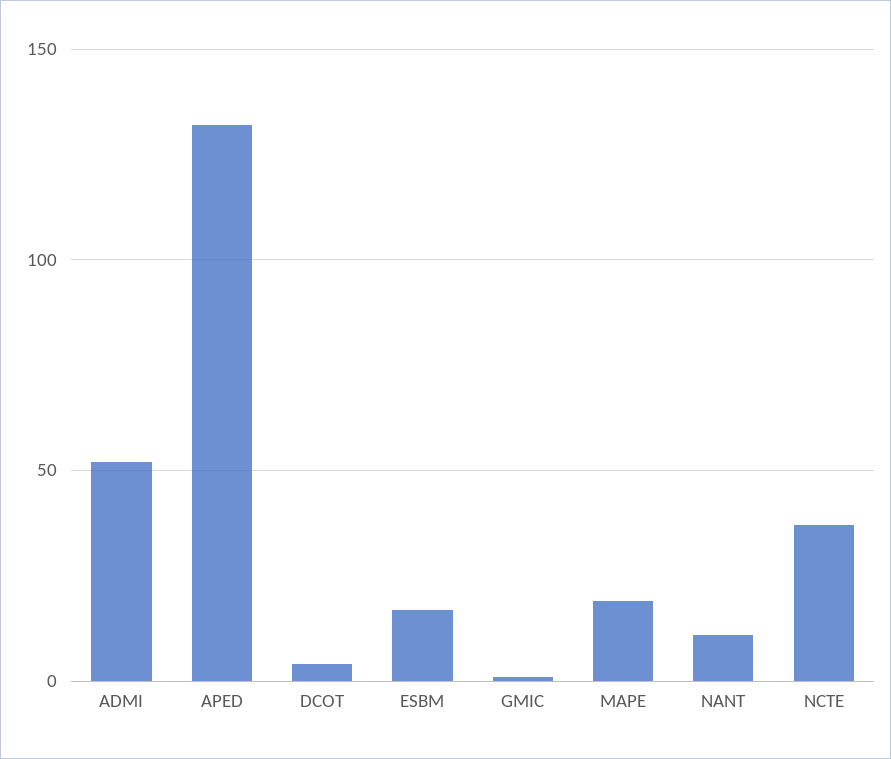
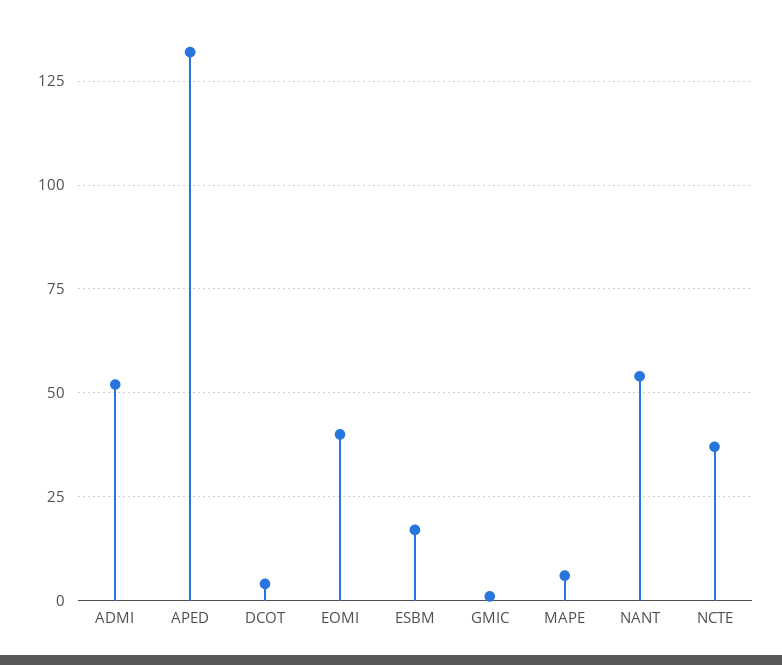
MAPE: 20 -> 5
NANT: 10 -> 55
EOMI: none -> 40

